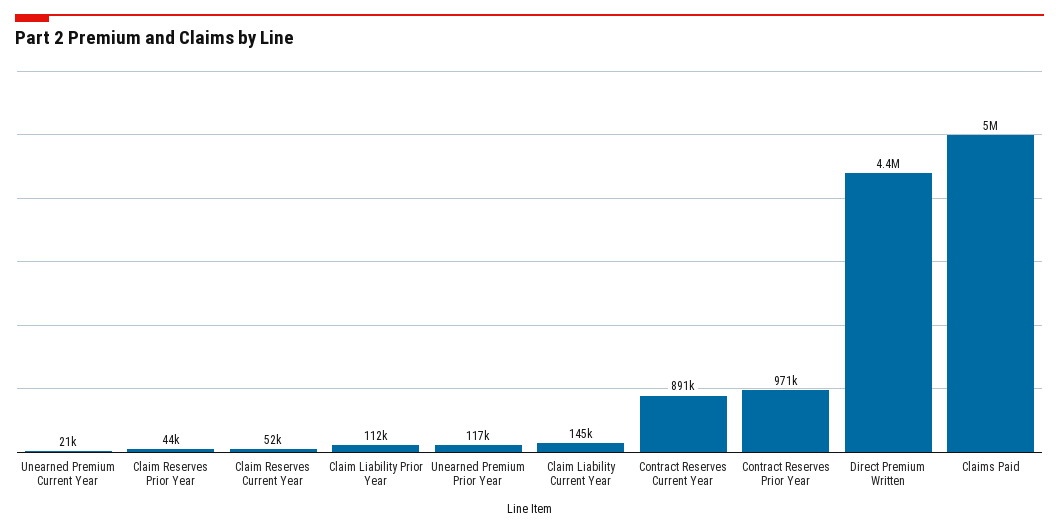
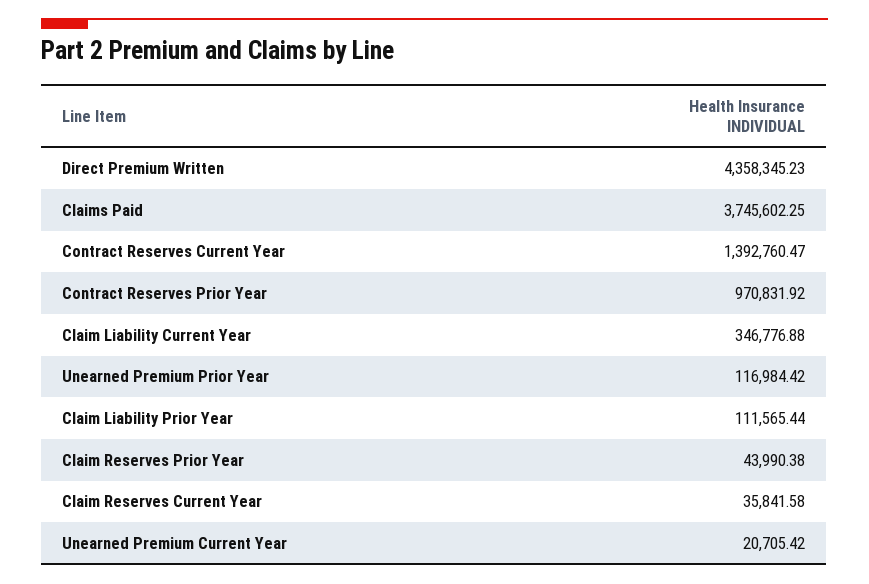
Claim Reserves Current Year: 52000 -> 35841.58
Claim Liability Current Year: 145000 -> 346776.88
Contract Reserves Current Year: 891000 -> 1392760.47
Claims Paid: 5000000 -> 3745602.25

